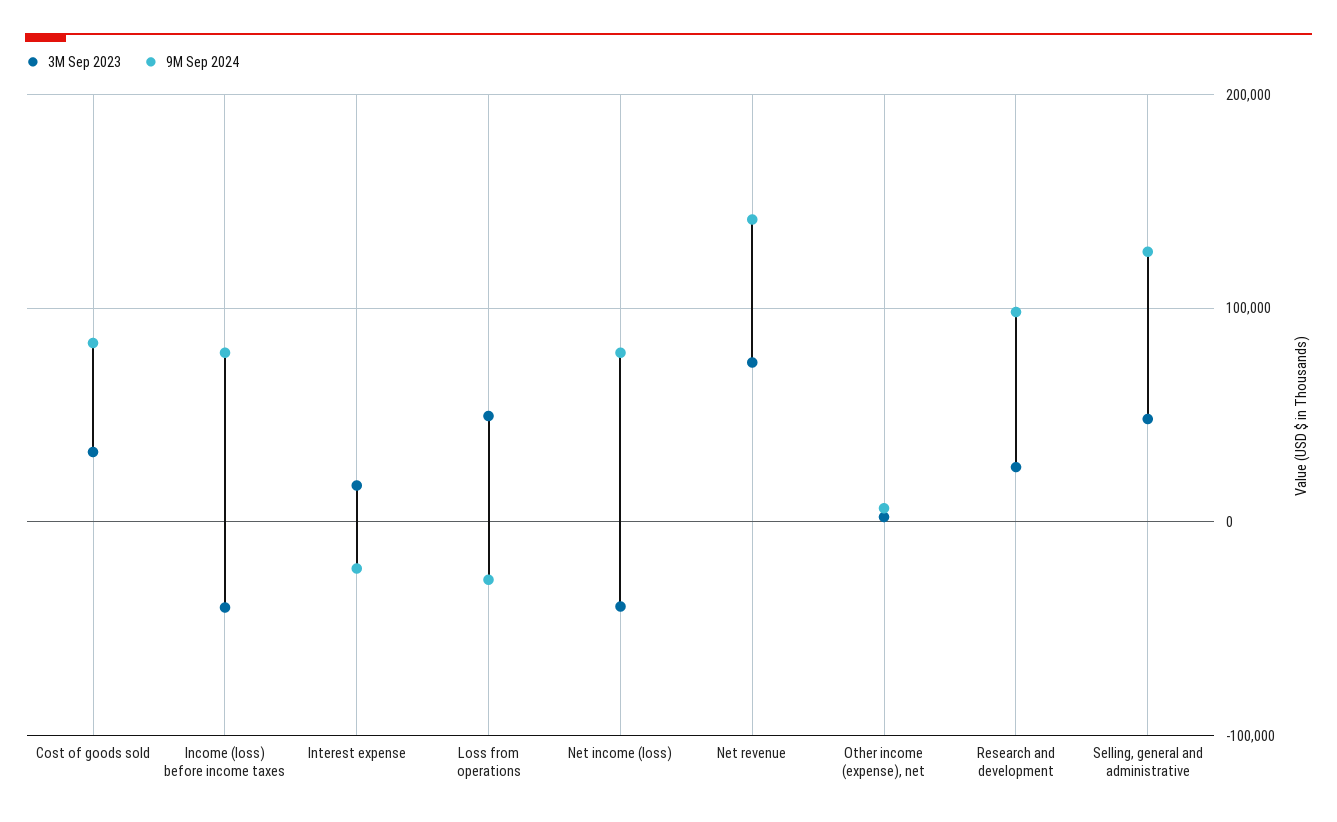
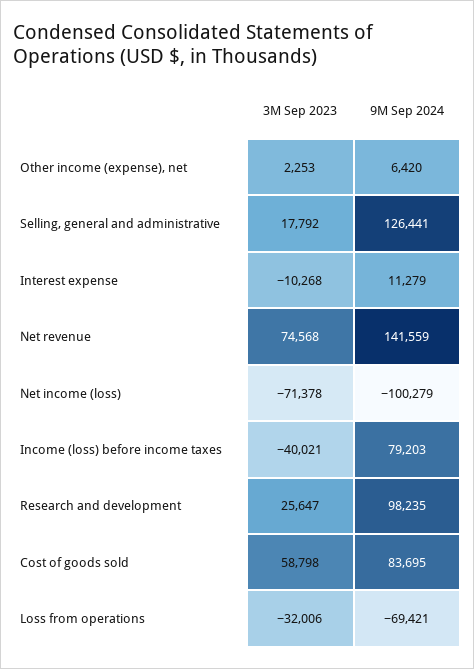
3M Sep 2023, Cost of goods sold: 30000 -> 58798
3M Sep 2023, Interest expense: 20000 -> -10268
9M Sep 2024, Interest expense: -20000 -> 11279
3M Sep 2023, Loss from operations: 50000 -> -32006
9M Sep 2024, Loss from operations: -30000 -> -69421
3M Sep 2023, Net income (loss): -40000 -> -71378
9M Sep 2024, Net income (loss): 80000 -> -100279
3M Sep 2023, Selling, general and administrative: 50000 -> 17792

